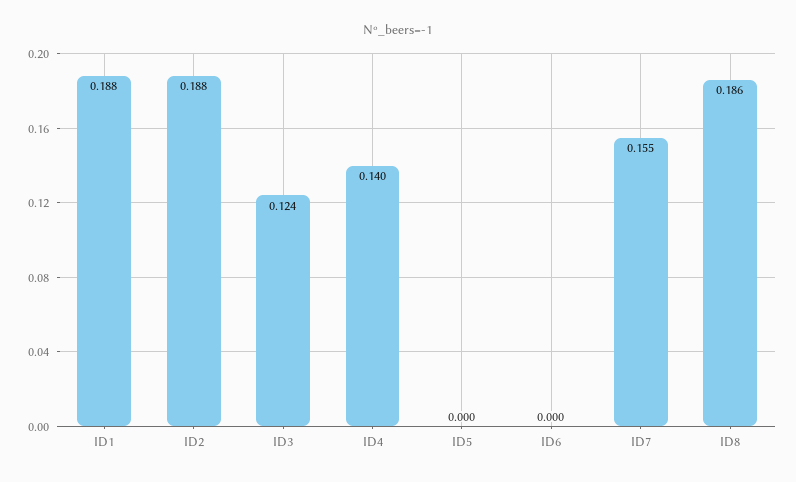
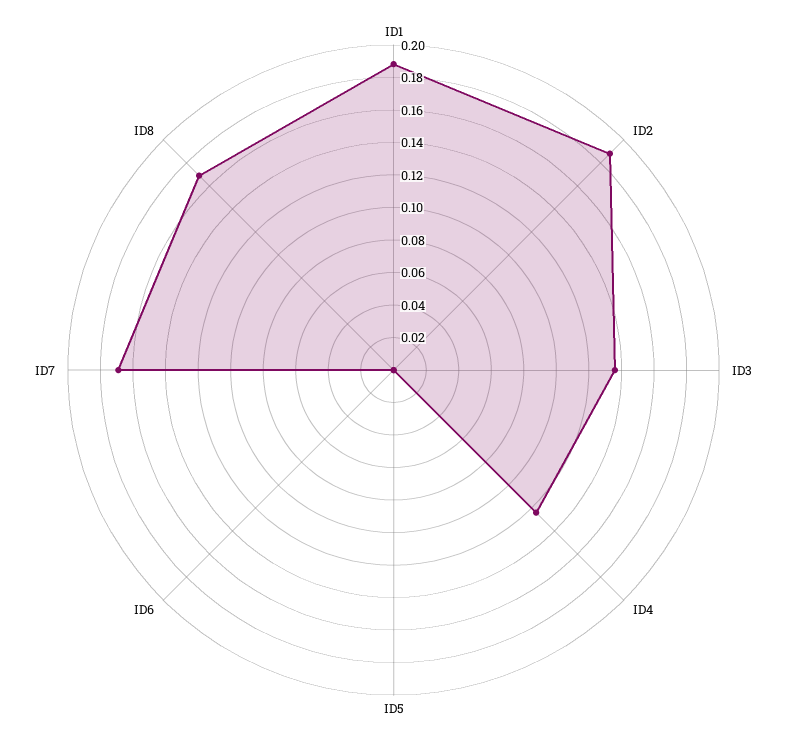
ID3: 0.124 -> 0.135
ID4: 0.14 -> 0.125
ID7: 0.155 -> 0.17
ID8: 0.186 -> 0.17

